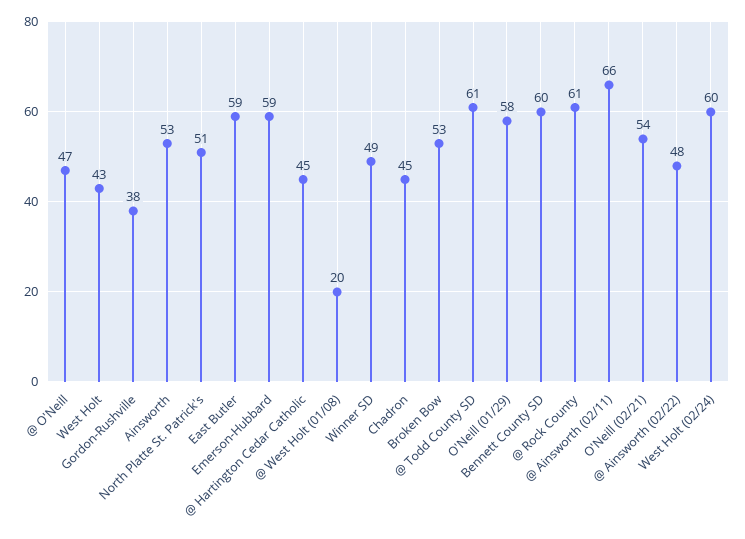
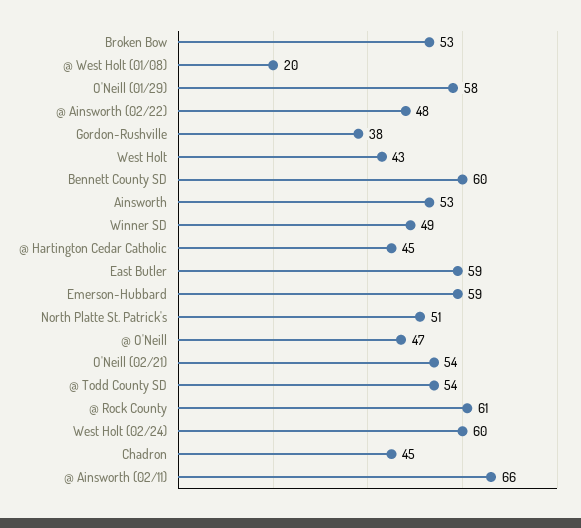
@ Todd County SD: 61 -> 54

